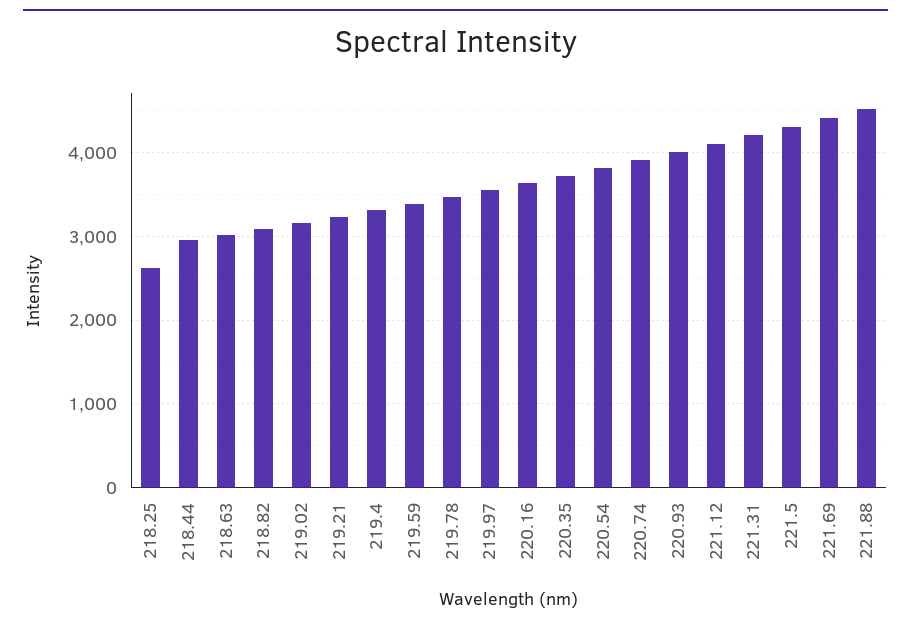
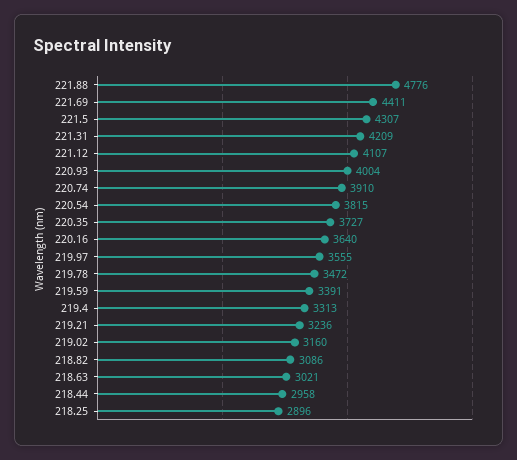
218.25: 2600 -> 2896
221.88: 4500 -> 4776

